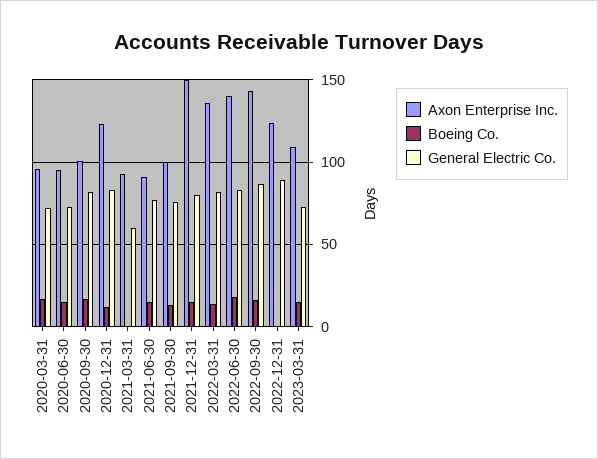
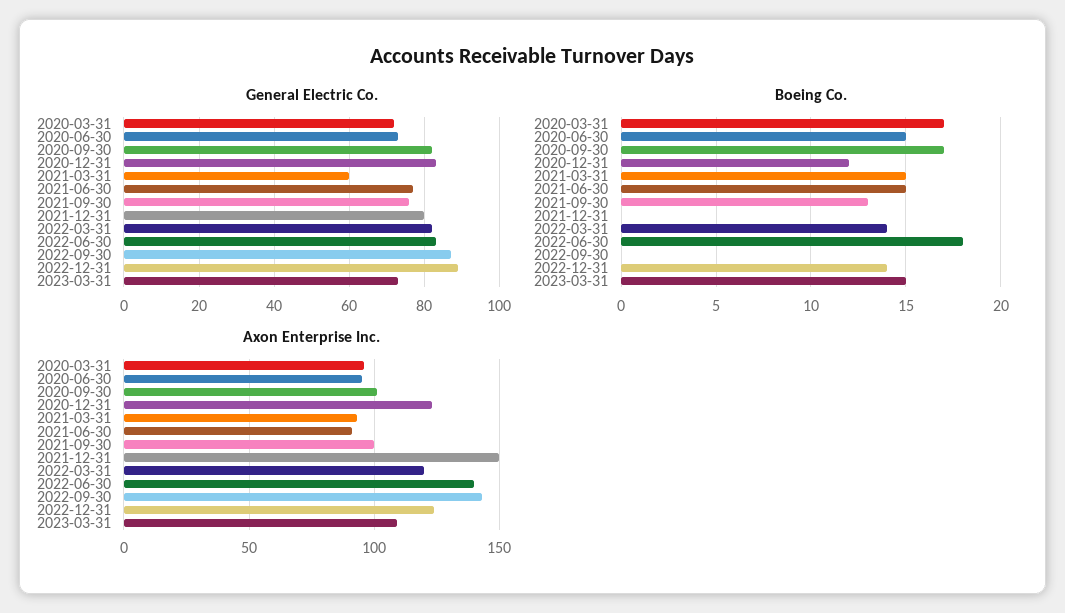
Boeing Co., 2021-03-31: 0 -> 15
Boeing Co., 2021-12-31: 15 -> 0
Axon Enterprise Inc., 2022-03-31: 135 -> 120
Boeing Co., 2022-09-30: 15 -> 0
Boeing Co., 2022-12-31: 0 -> 14

